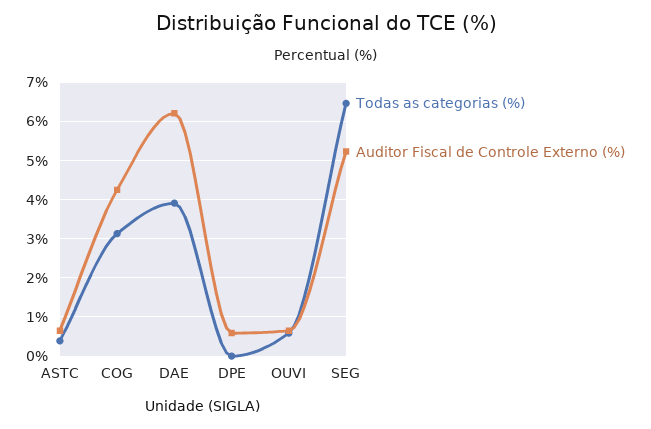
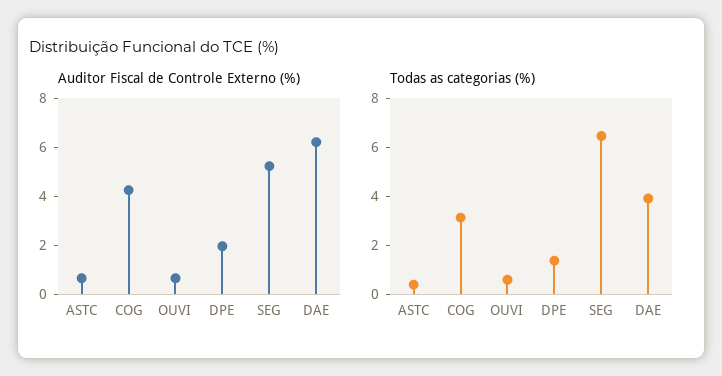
Todas as categorias (%), DPE: 0 -> 1.5
Auditor Fiscal de Controle Externo (%), DPE: 0.6 -> 2

